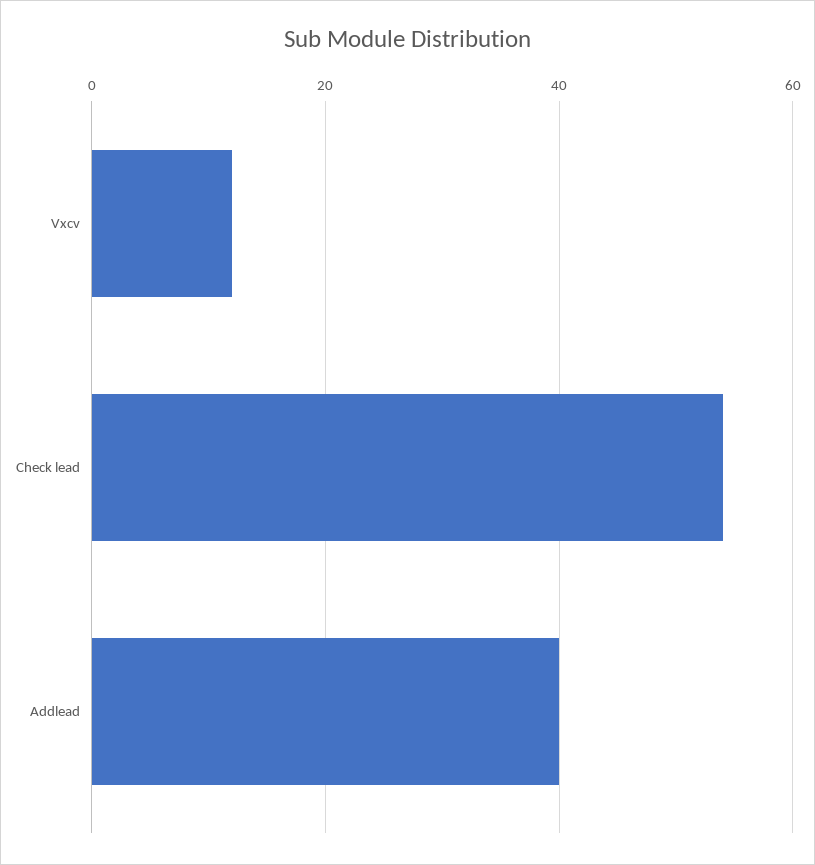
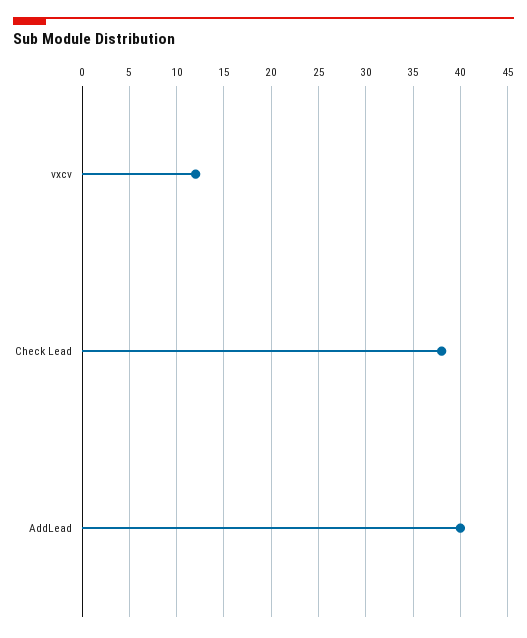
Check lead: 55 -> 38

